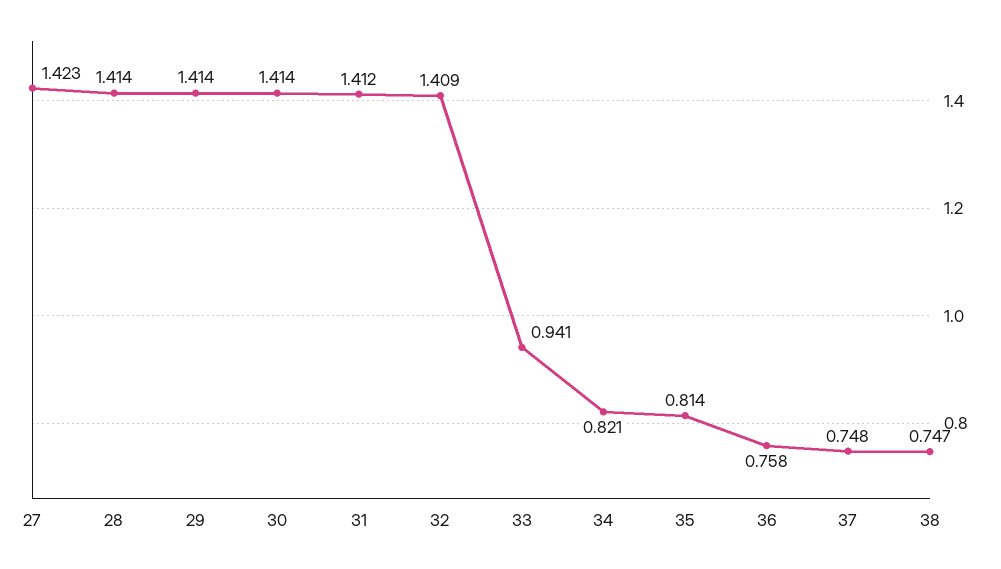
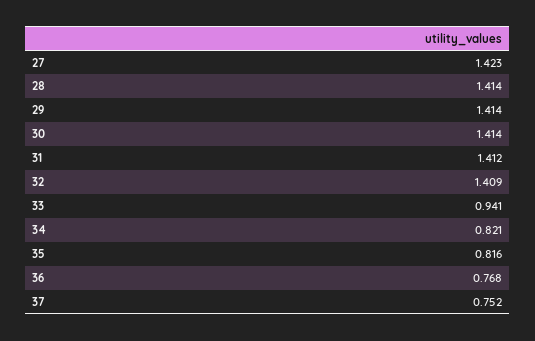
35: 0.814 -> 0.816
36: 0.758 -> 0.768
37: 0.748 -> 0.752
38: 0.747 -> none

